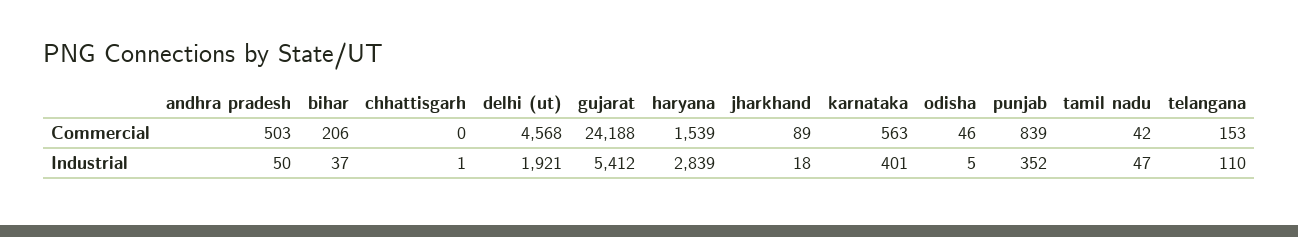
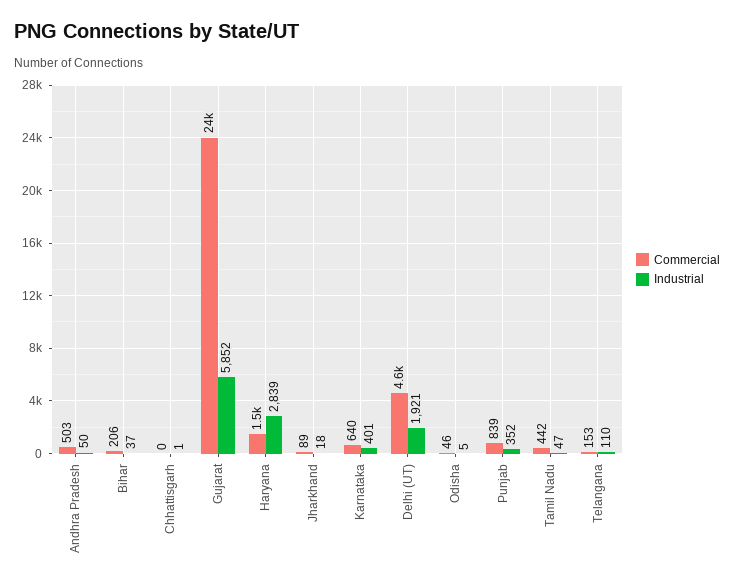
Commercial, karnataka: 563 -> 640
Commercial, tamil nadu: 42 -> 442
Industrial, gujarat: 5412 -> 5852

